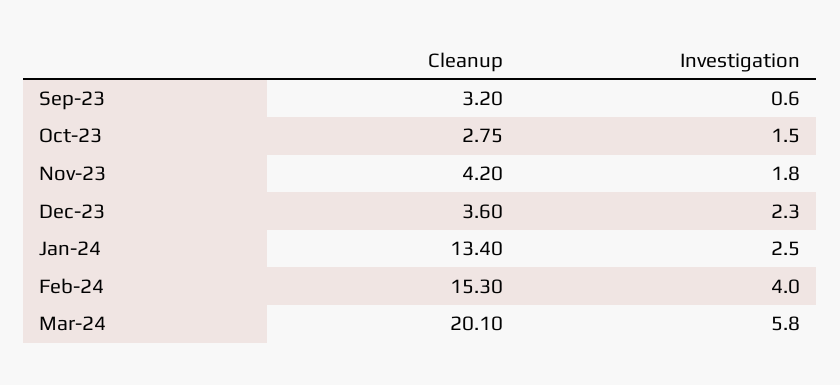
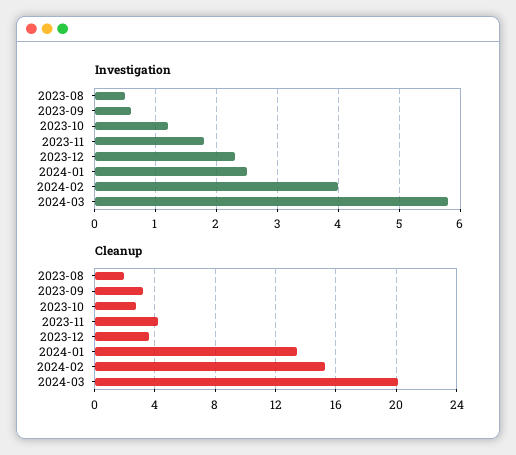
Investigation, Oct-23: 1.5 -> 1.2
Investigation, 2023-08: none -> 0.5
Cleanup, 2023-08: none -> 2

